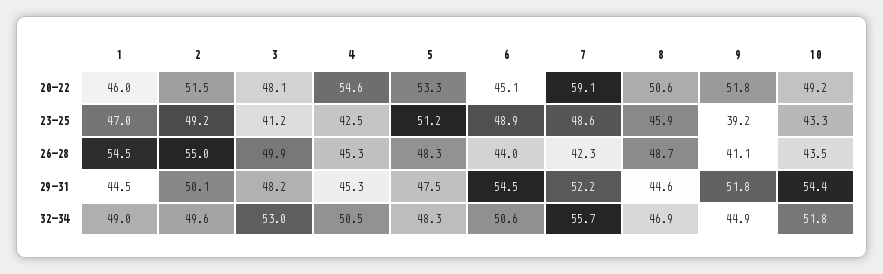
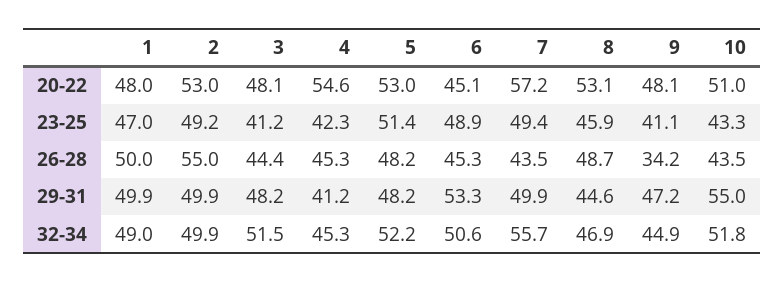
1, 20-22: 46 -> 48
2, 20-22: 51.5 -> 53
5, 20-22: 53.3 -> 53
7, 20-22: 59.1 -> 57.2
8, 20-22: 50.6 -> 53.1
9, 20-22: 51.8 -> 48.1
10, 20-22: 49.2 -> 51
4, 23-25: 42.5 -> 42.3
5, 23-25: 51.2 -> 51.4
7, 23-25: 48.6 -> 49.4
9, 23-25: 39.2 -> 41.1
1, 26-28: 54.5 -> 50
3, 26-28: 49.9 -> 44.4
5, 26-28: 48.3 -> 48.2
6, 26-28: 44 -> 45.3
7, 26-28: 42.3 -> 43.5
9, 26-28: 41.1 -> 34.2
1, 29-31: 44.5 -> 49.9
2, 29-31: 50.1 -> 49.9
4, 29-31: 45.3 -> 41.2
5, 29-31: 47.5 -> 48.2
6, 29-31: 54.5 -> 53.3
7, 29-31: 52.2 -> 49.9
9, 29-31: 51.8 -> 47.2
10, 29-31: 54.4 -> 55
2, 32-34: 49.6 -> 49.9
3, 32-34: 53 -> 51.5
4, 32-34: 50.5 -> 45.3
5, 32-34: 48.3 -> 52.2

